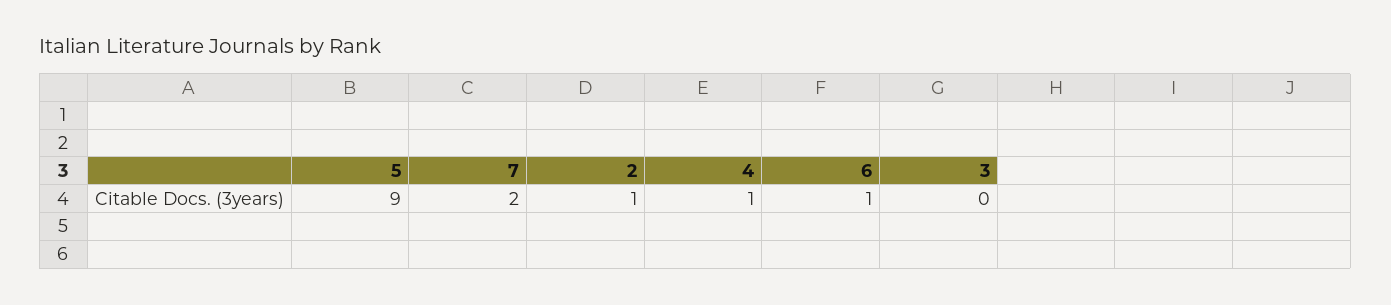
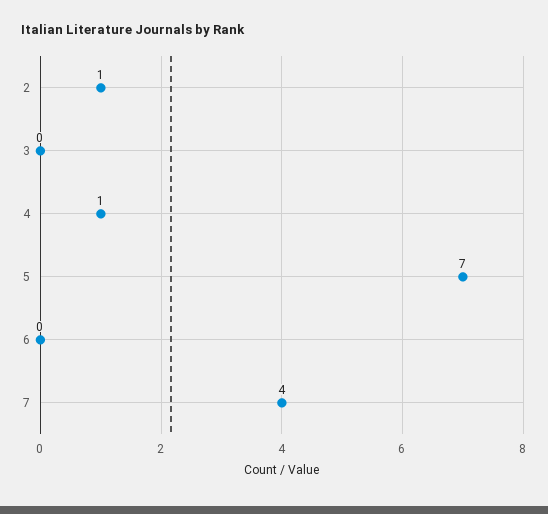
5: 9 -> 7
7: 2 -> 4
6: 1 -> 0

